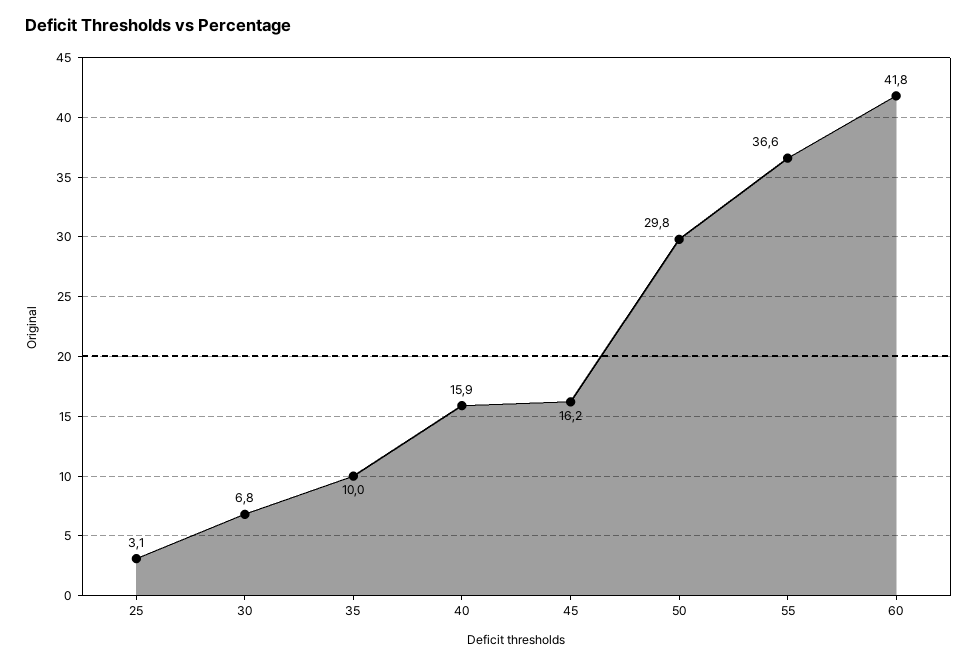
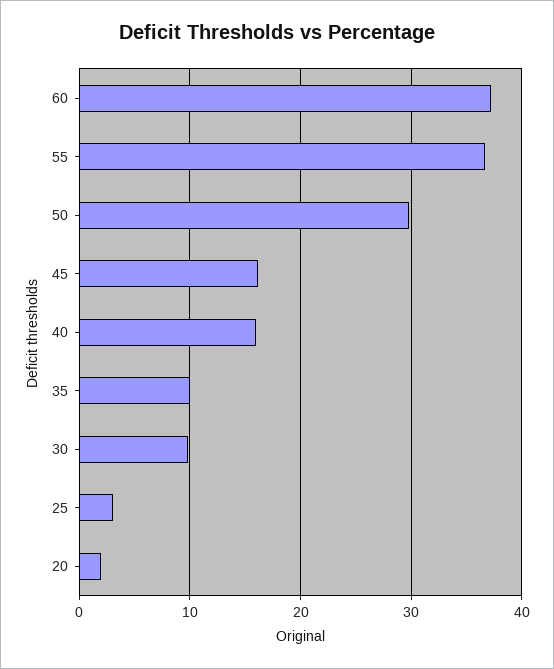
30: 6.8 -> 10
60: 41.8 -> 37
20: none -> 2

